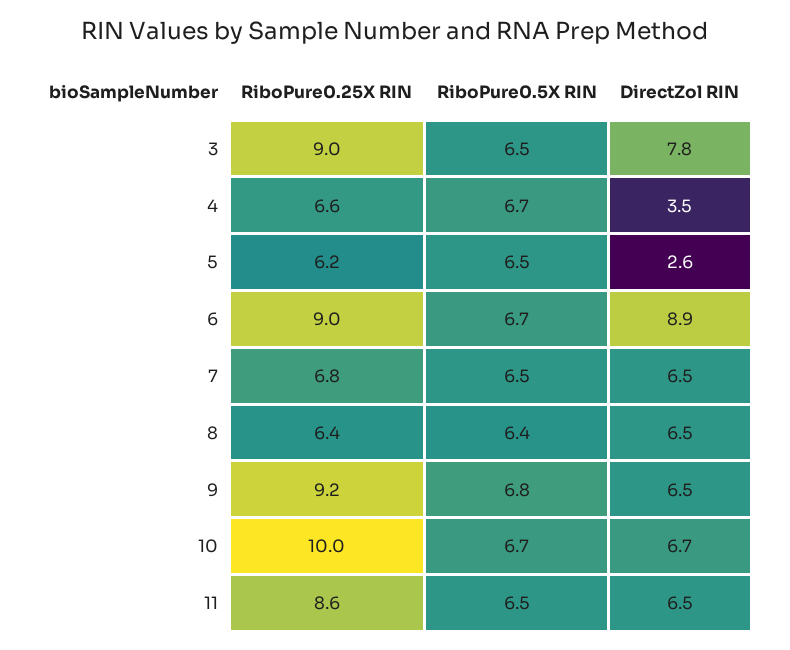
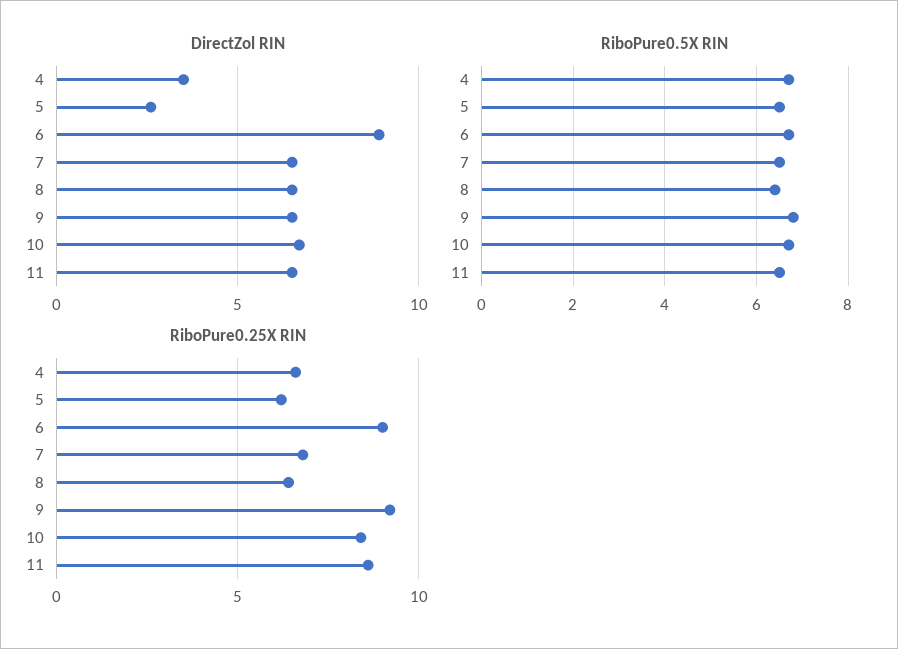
RiboPure0.25X RIN, 3: 9 -> none
RiboPure0.5X RIN, 3: 6.5 -> none
DirectZol RIN, 3: 7.8 -> none
RiboPure0.25X RIN, 10: 10 -> 8.5

